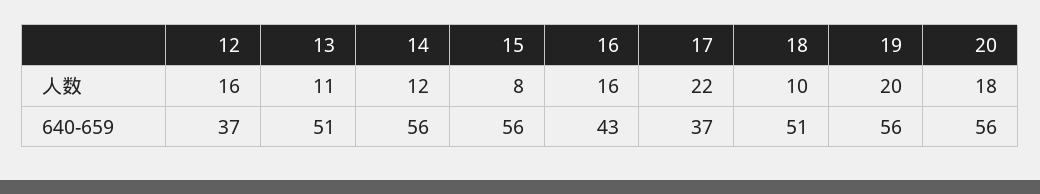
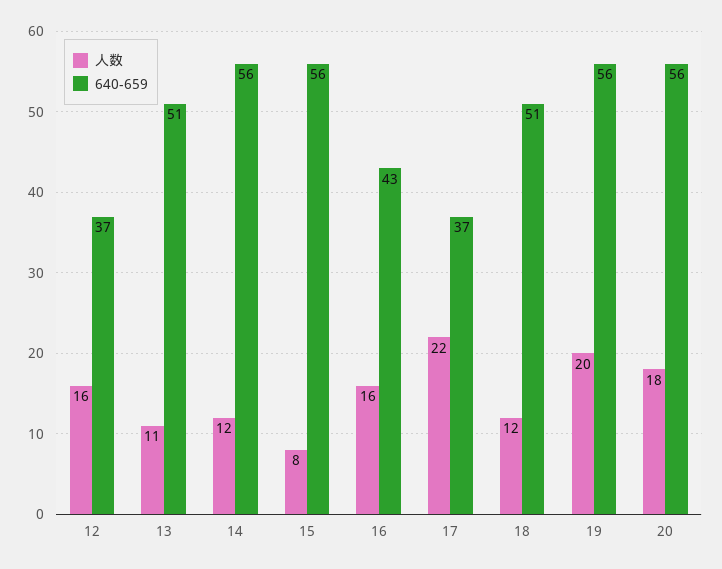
人数, 18: 10 -> 12

